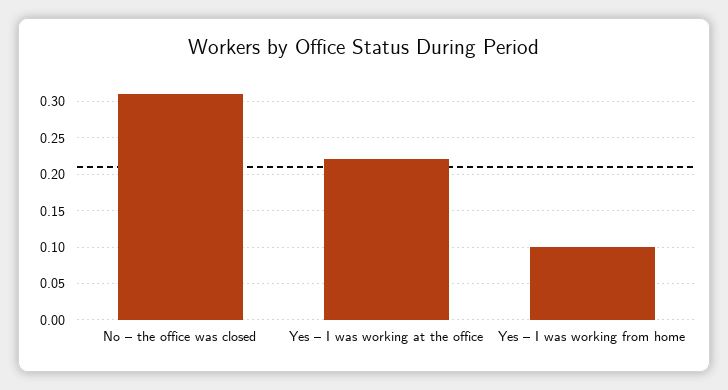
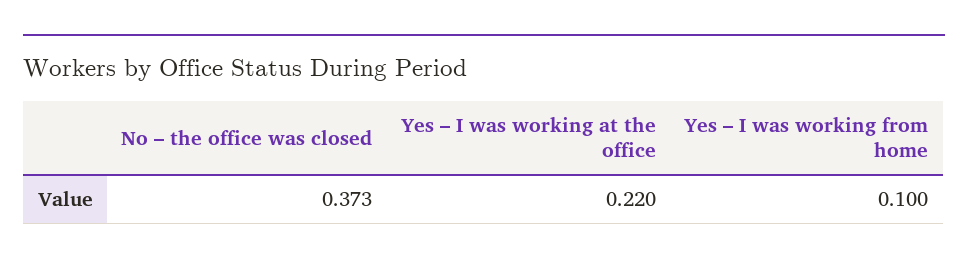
No – the office was closed: 0.31 -> 0.373

